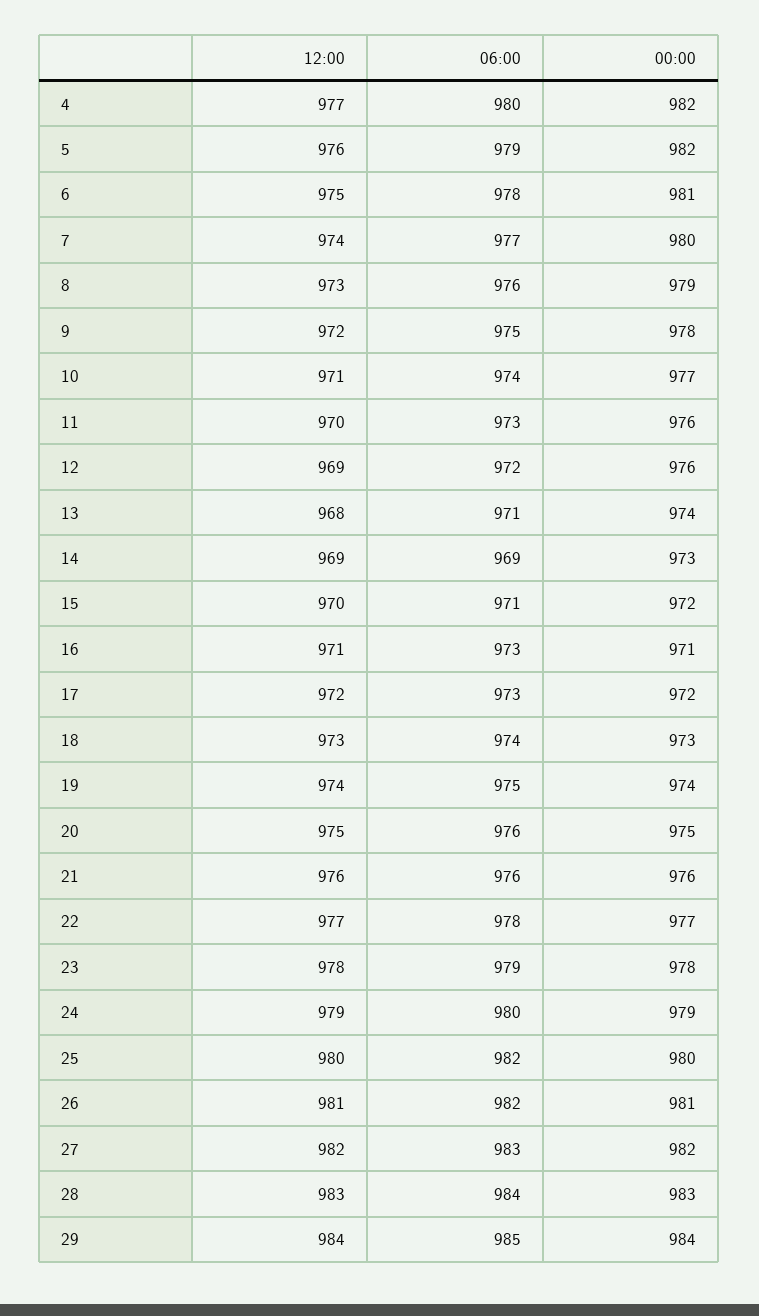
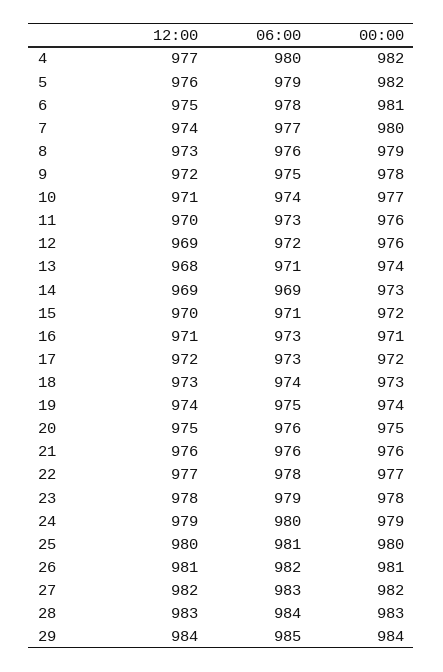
06:00, 25: 982 -> 981

